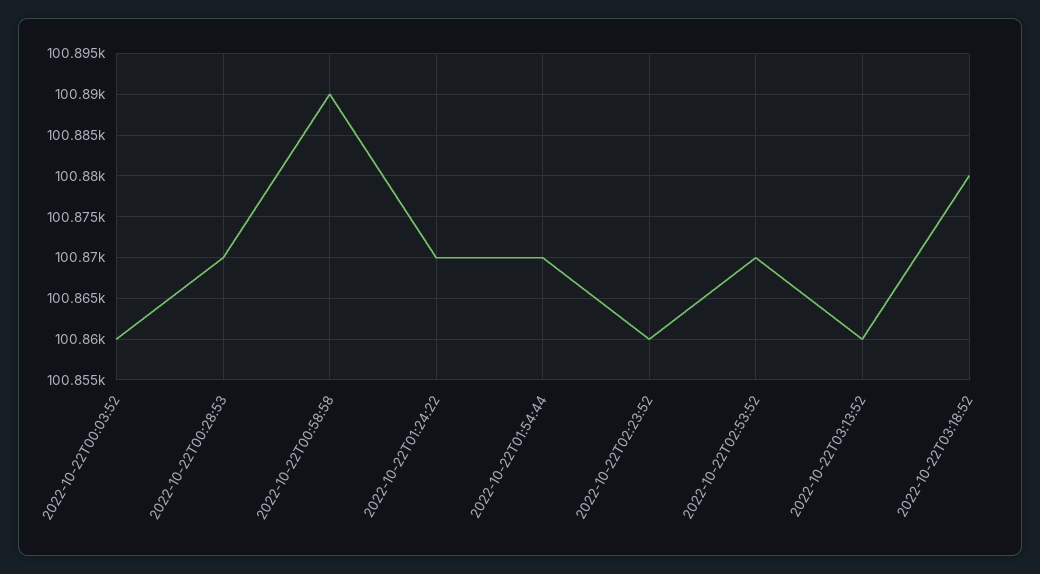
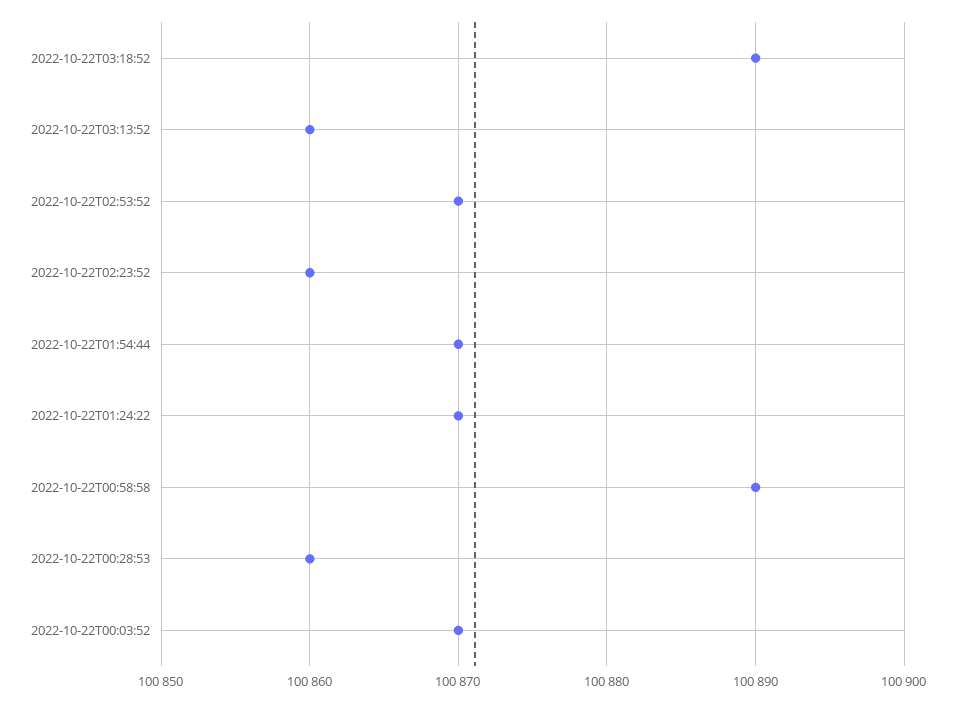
2022-10-22T00:03:52: 100860 -> 100870
2022-10-22T00:28:53: 100870 -> 100860
2022-10-22T03:18:52: 100880 -> 100890

